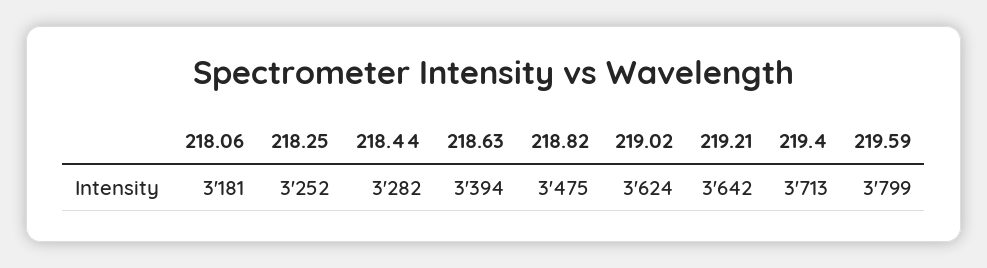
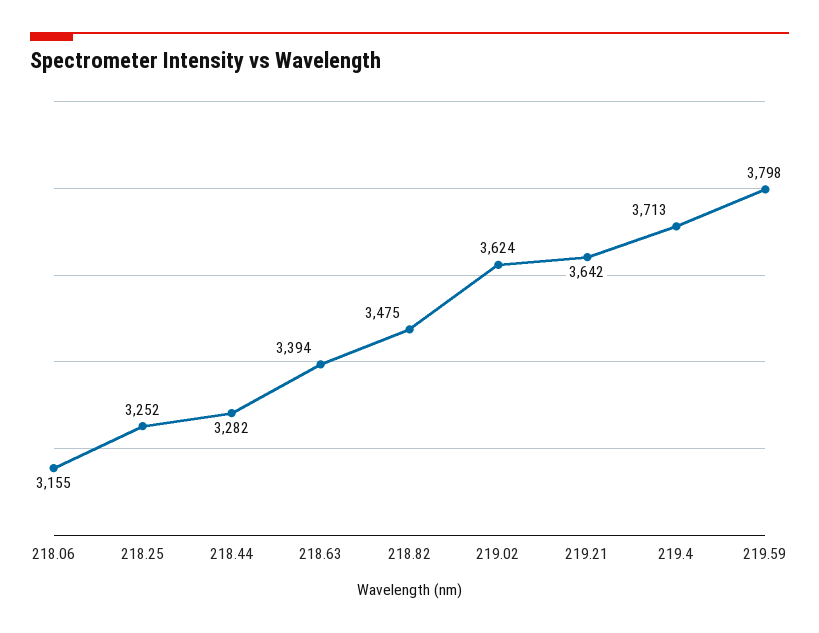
218.06: 3181 -> 3155
219.59: 3799 -> 3798

